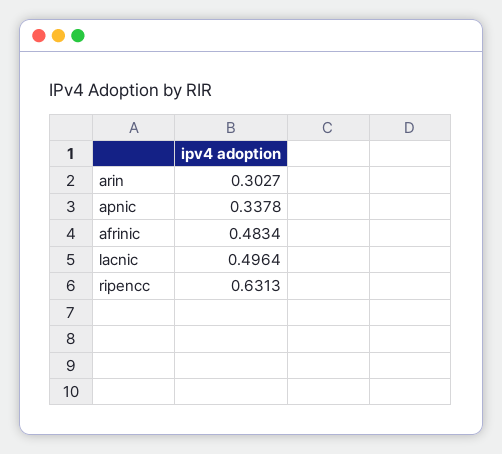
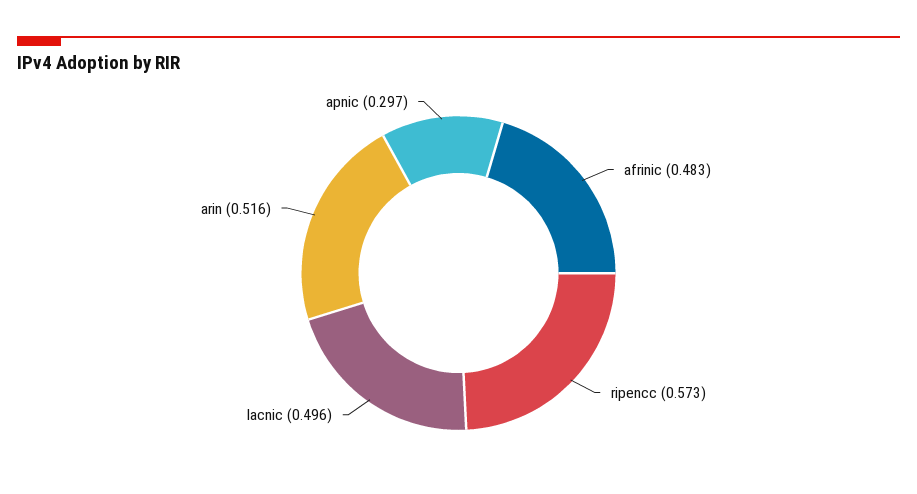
arin: 0.3027 -> 0.516
apnic: 0.3378 -> 0.297
ripencc: 0.6313 -> 0.573

